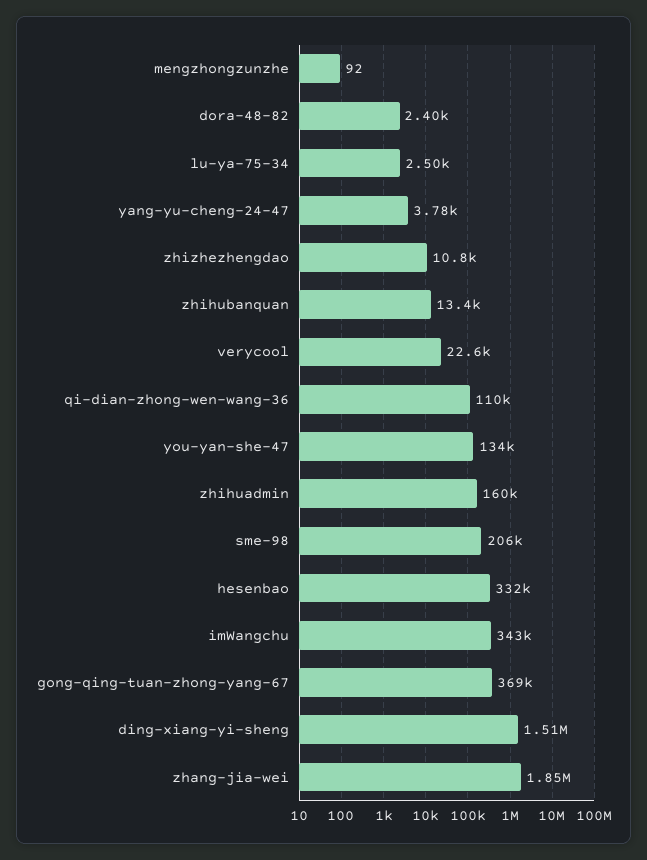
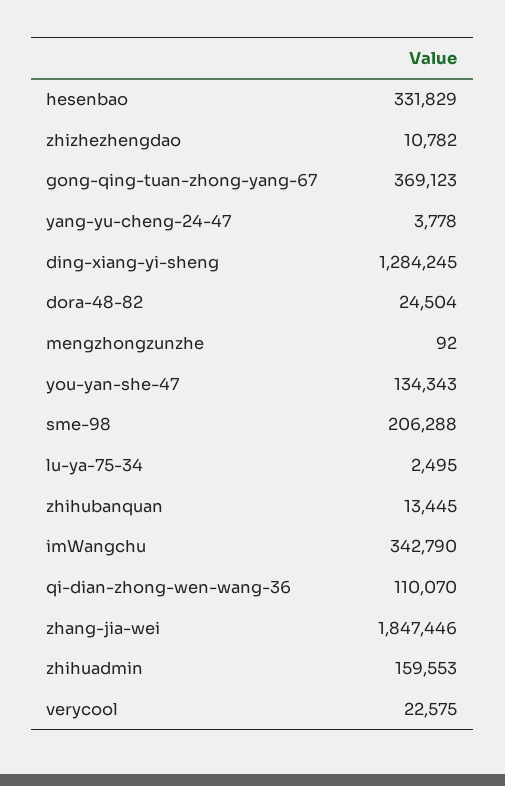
dora-48-82: 2400 -> 24504
ding-xiang-yi-sheng: 1510000 -> 1284245

